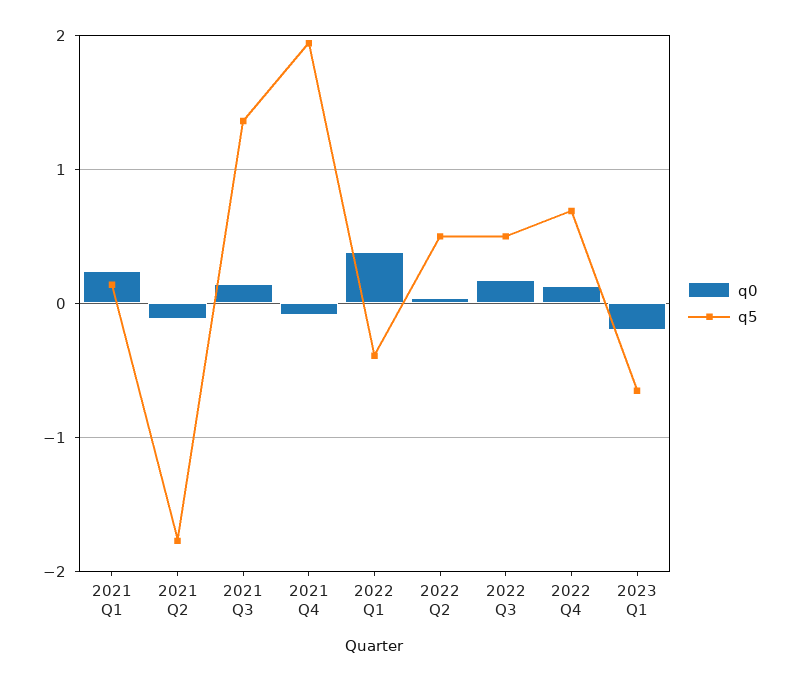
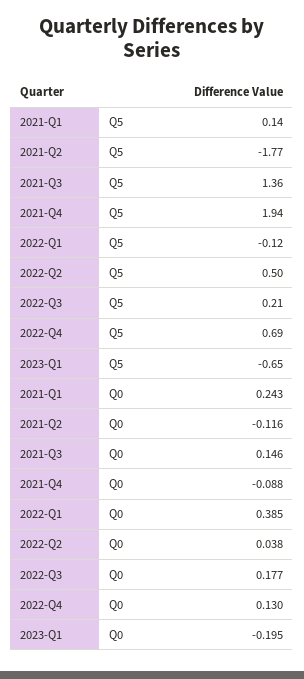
q5, 2022 Q1: -0.4 -> -0.12
q5, 2022 Q3: 0.5 -> 0.21

